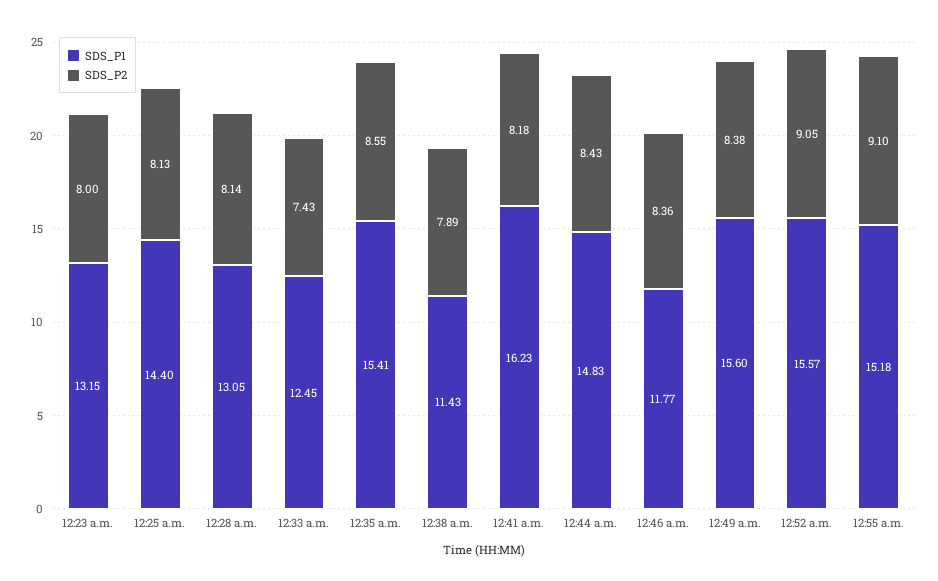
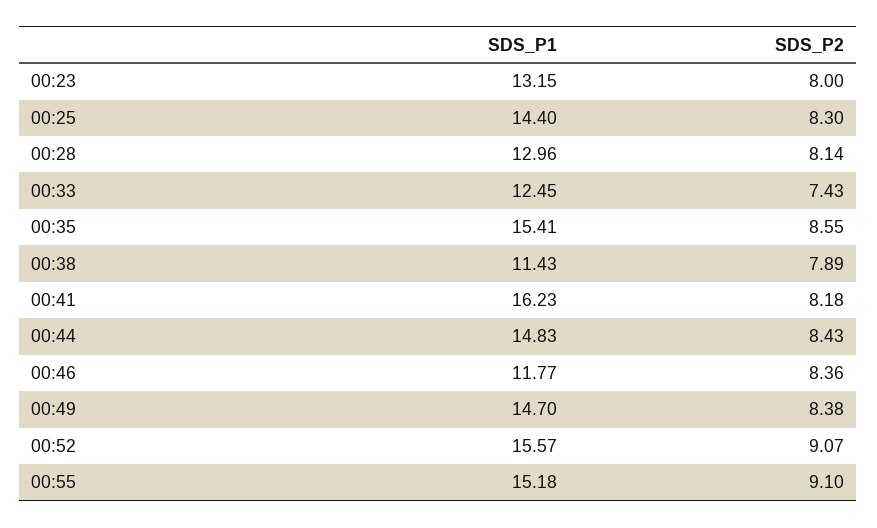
SDS_P2, 12:25 a.m.: 8.13 -> 8.3
SDS_P1, 12:28 a.m.: 13.05 -> 12.96
SDS_P1, 12:49 a.m.: 15.6 -> 14.7
SDS_P2, 12:52 a.m.: 9.05 -> 9.07

